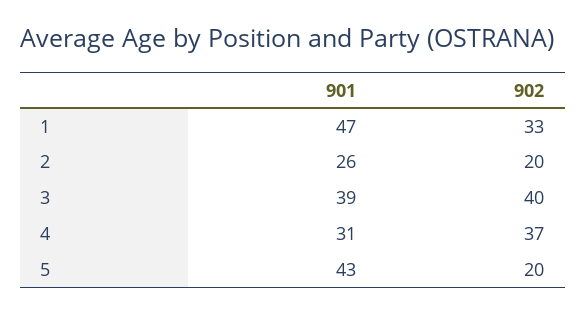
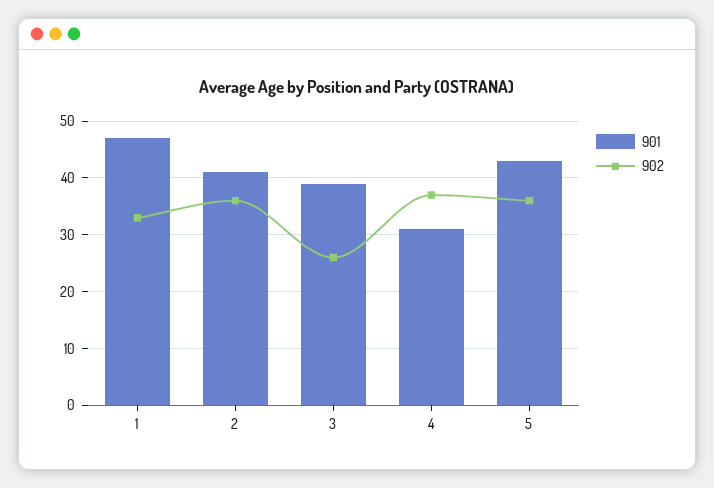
901, 2: 26 -> 40
902, 2: 20 -> 35
902, 3: 40 -> 25
902, 5: 20 -> 35

